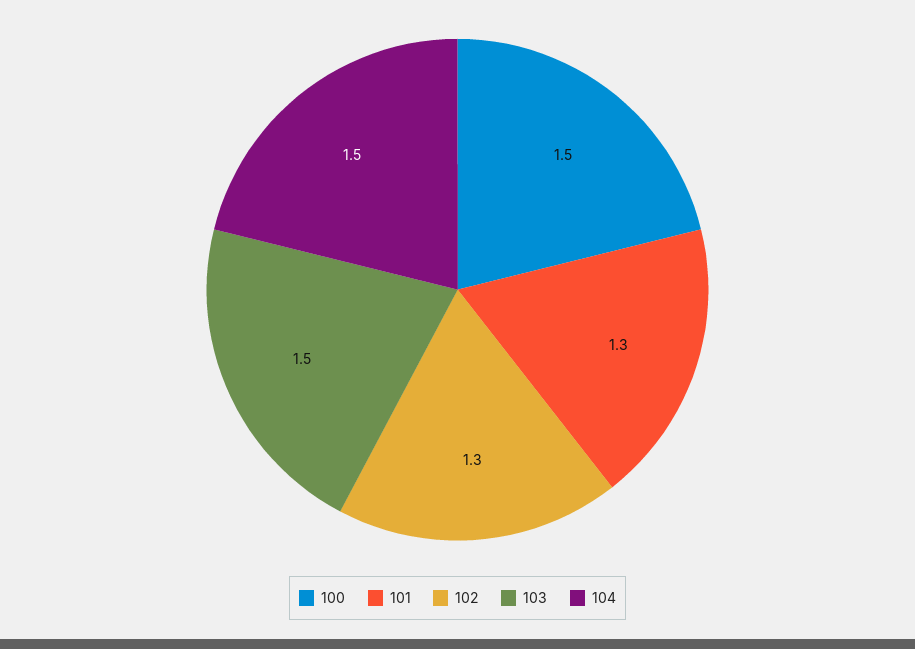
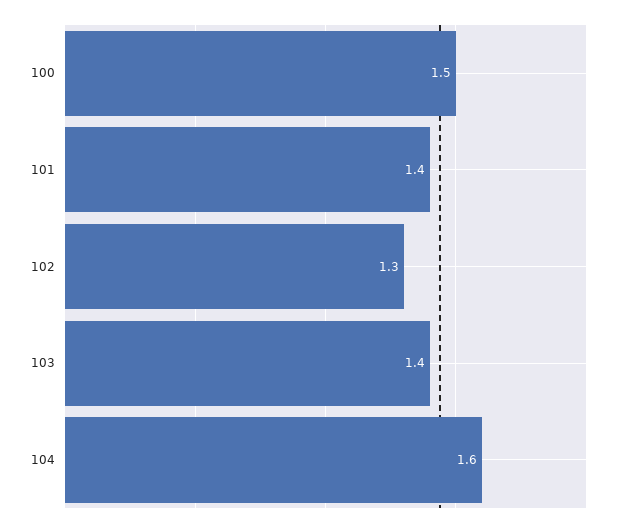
101: 1.3 -> 1.4
103: 1.5 -> 1.4
104: 1.5 -> 1.6

